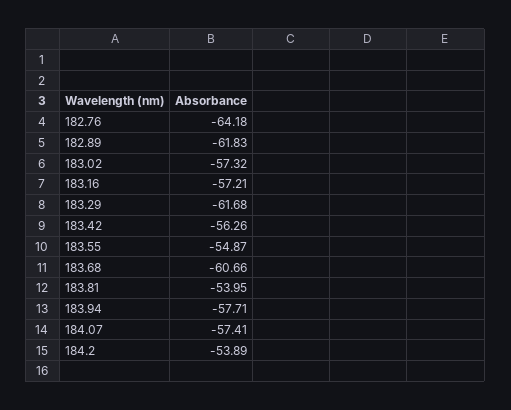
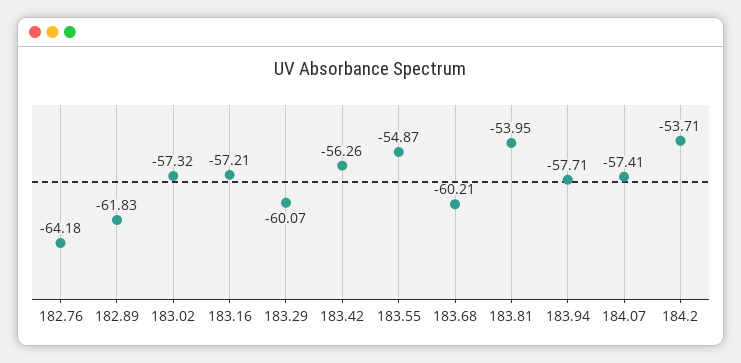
183.29: -61.68 -> -60.07
183.68: -60.66 -> -60.21
184.2: -53.89 -> -53.71

